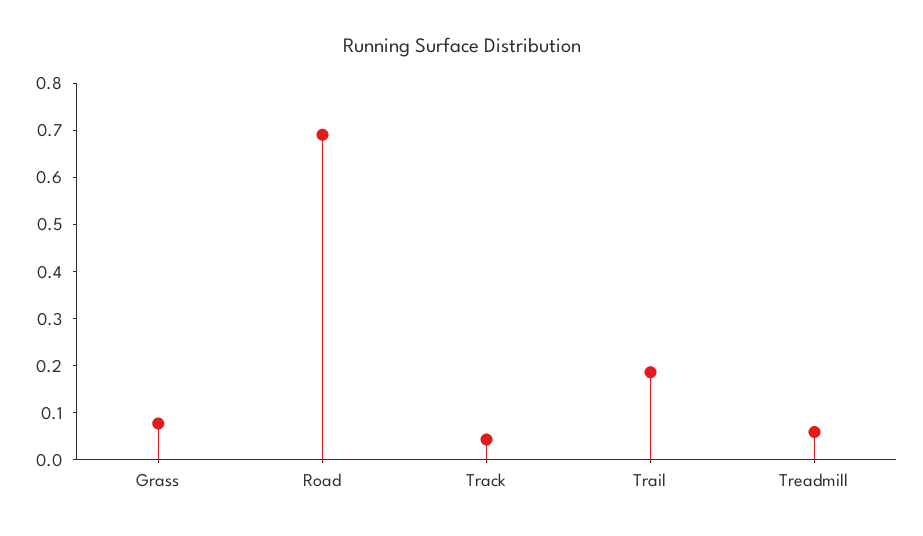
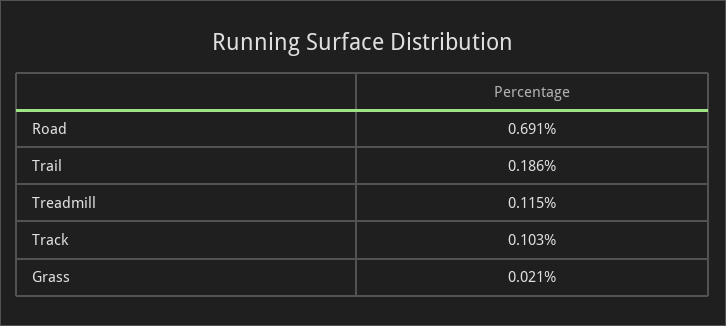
Grass: 0.08 -> 0.021
Track: 0.04 -> 0.103
Treadmill: 0.06 -> 0.115

